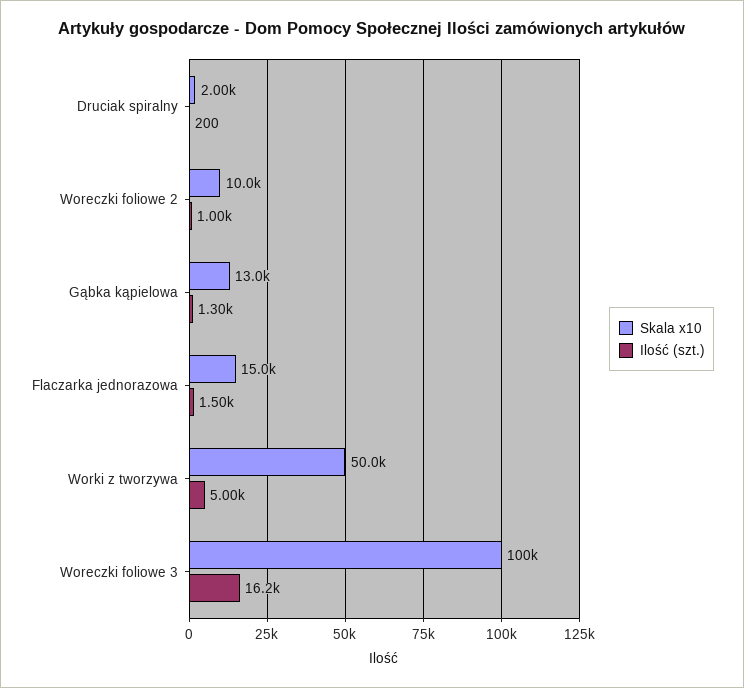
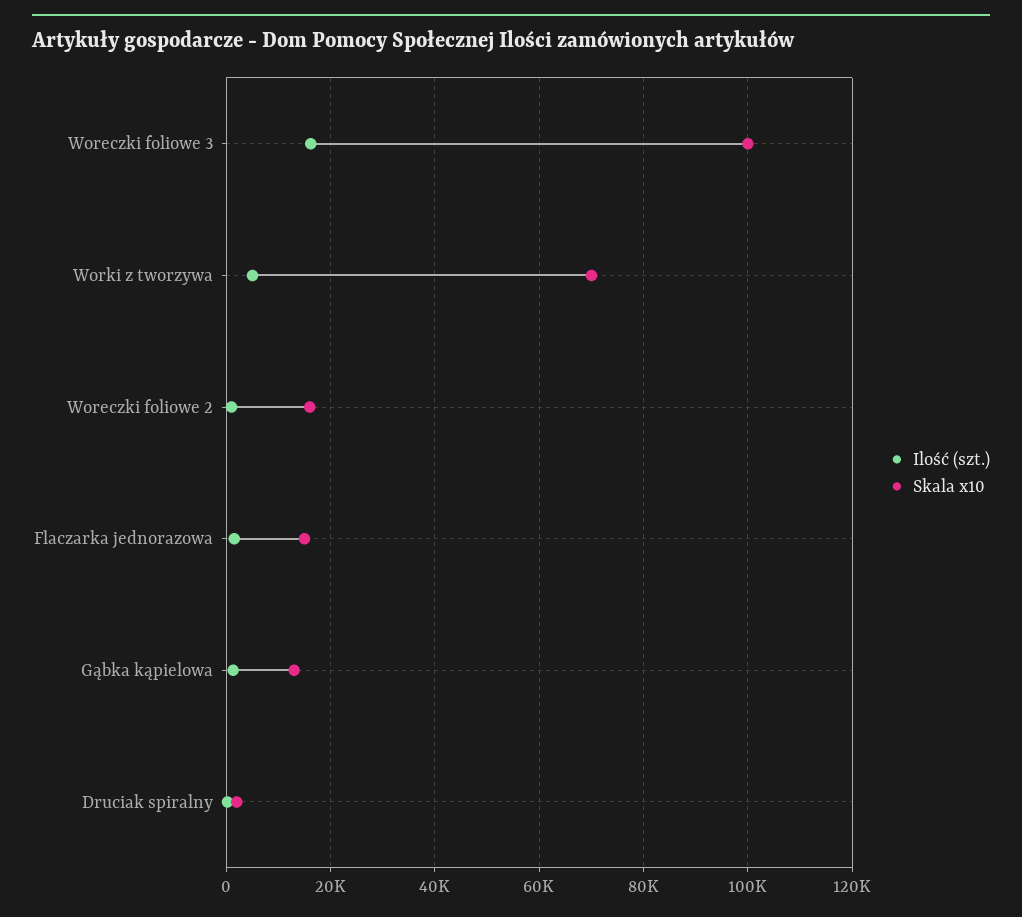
Skala x10, Woreczki foliowe 2: 10000 -> 16000
Skala x10, Worki z tworzywa: 50000 -> 70000

